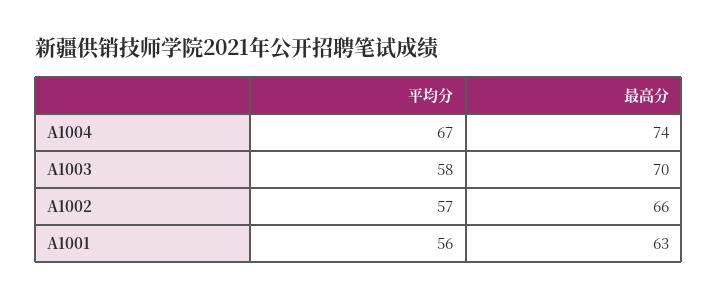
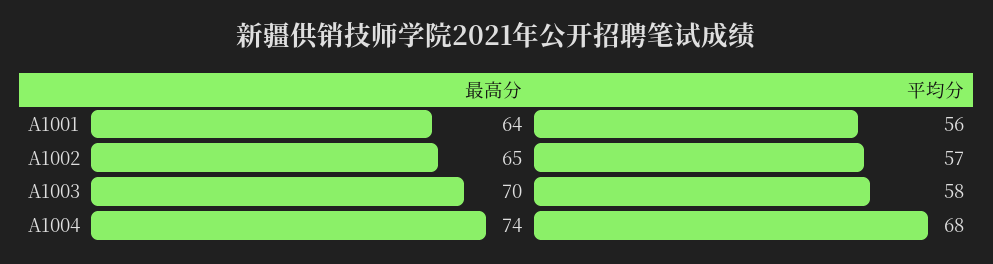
平均分, A1004: 67 -> 68
最高分, A1002: 66 -> 65
最高分, A1001: 63 -> 64

